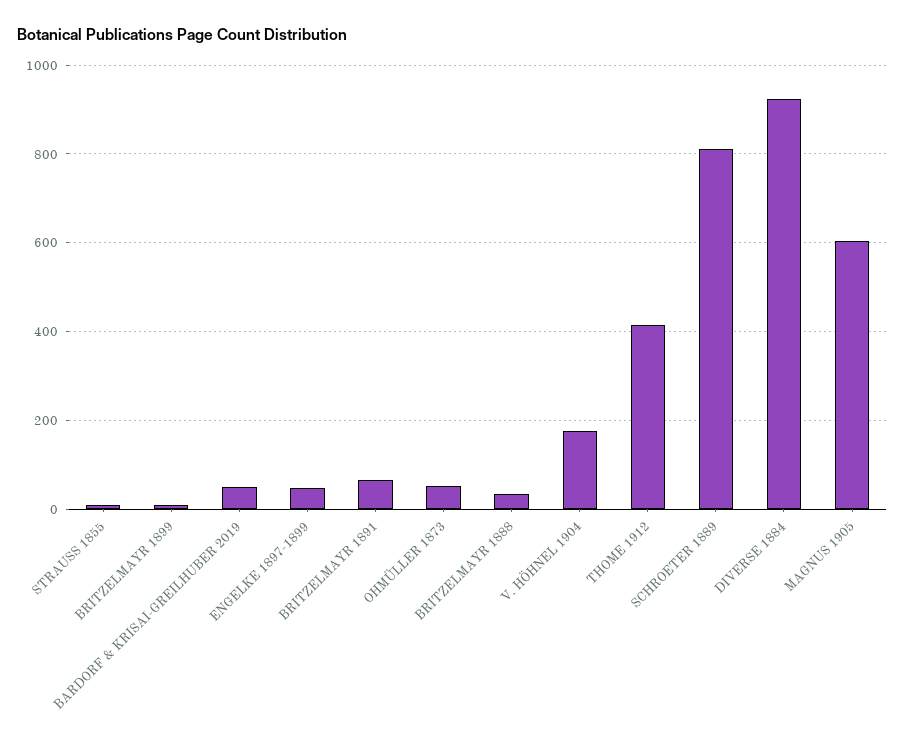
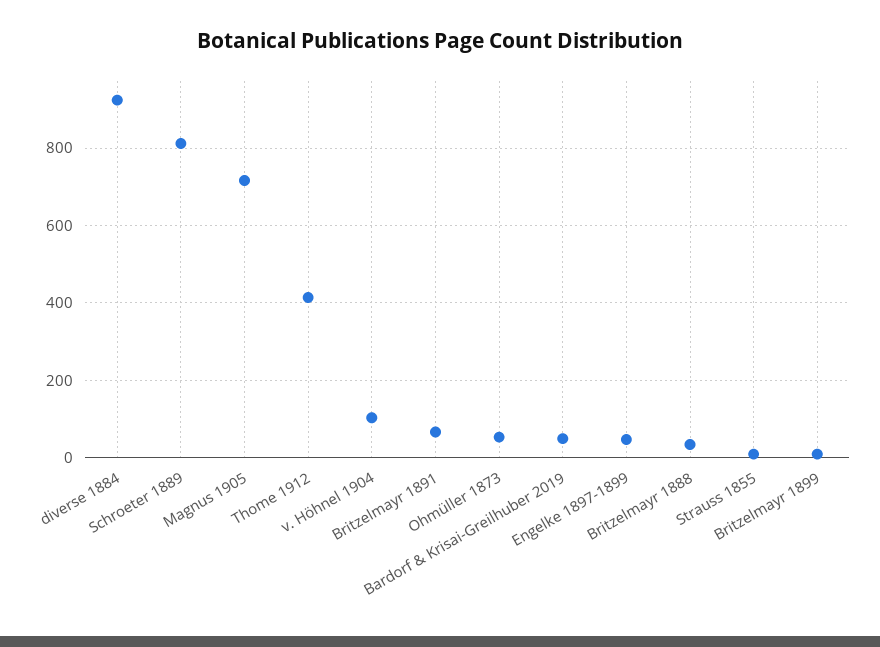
V. HÖHNEL 1904: 180 -> 100
MAGNUS 1905: 600 -> 720

